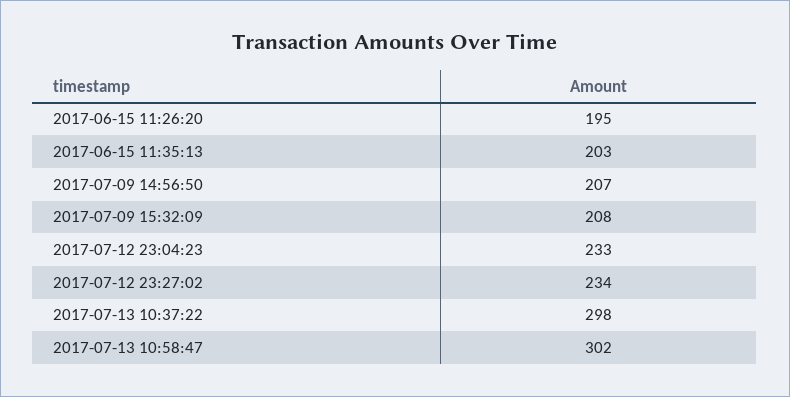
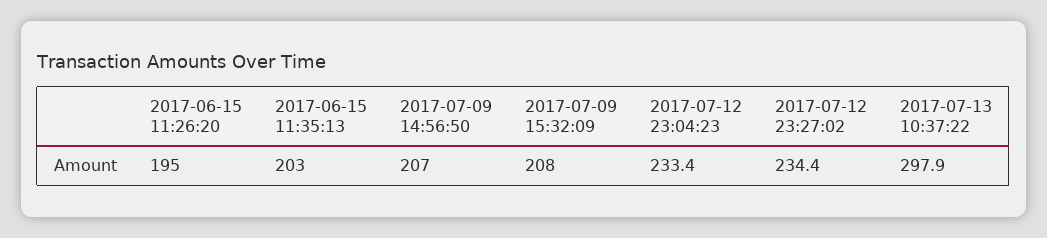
2017-07-13 10:58:47: 302 -> none

